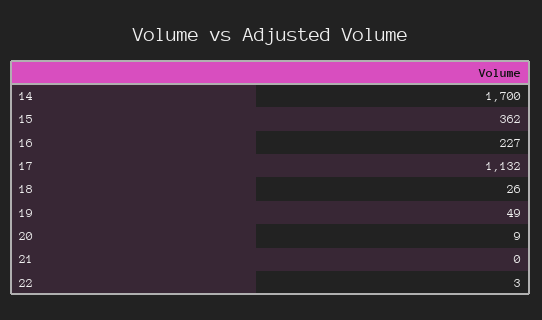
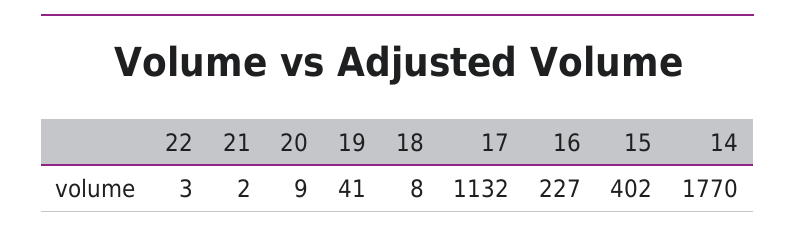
14: 1700 -> 1770
15: 362 -> 402
18: 26 -> 8
19: 49 -> 41
21: 0 -> 2

